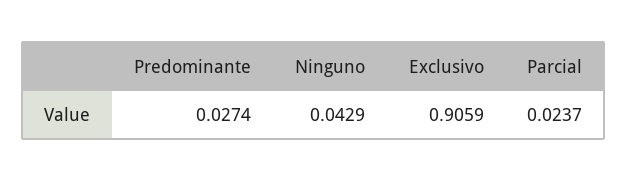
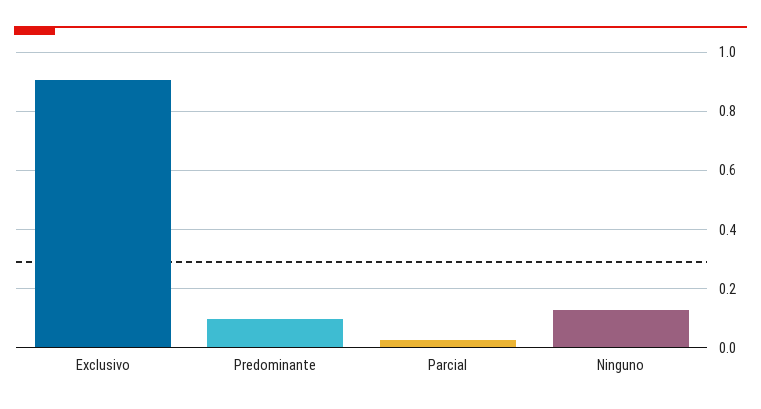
Predominante: 0.0274 -> 0.1
Ninguno: 0.0429 -> 0.125

